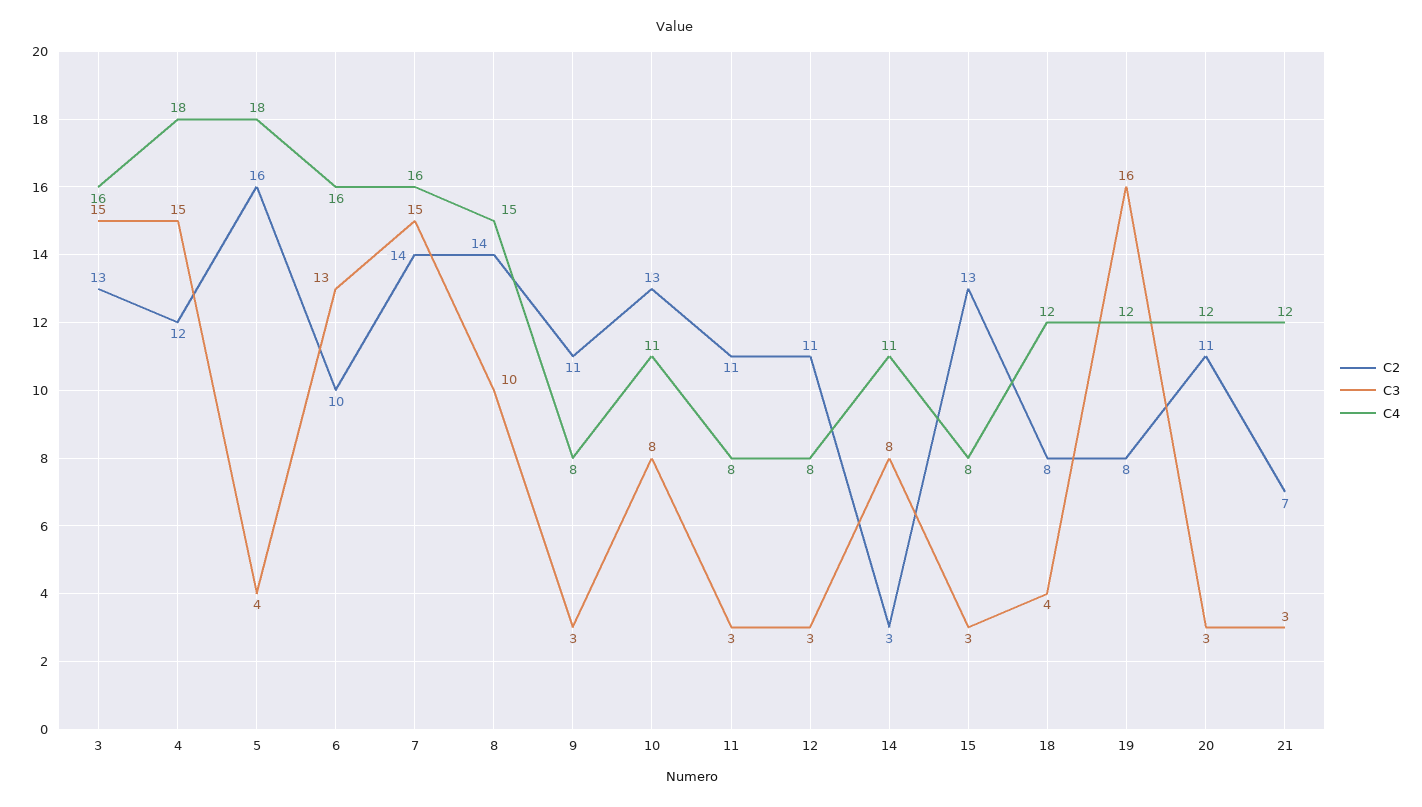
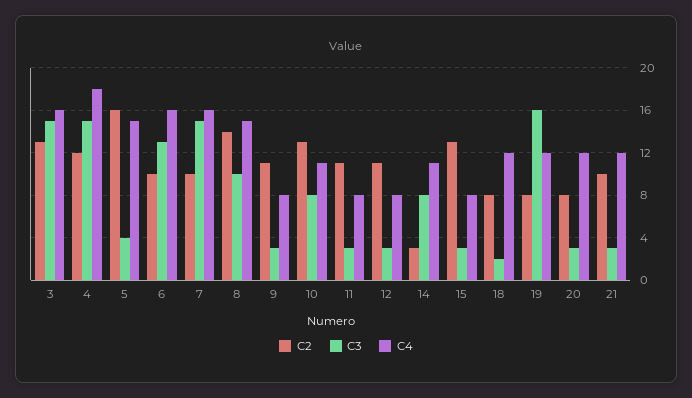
C4, 5: 18 -> 15
C2, 7: 14 -> 10
C3, 18: 4 -> 2
C2, 20: 11 -> 8
C2, 21: 7 -> 10

